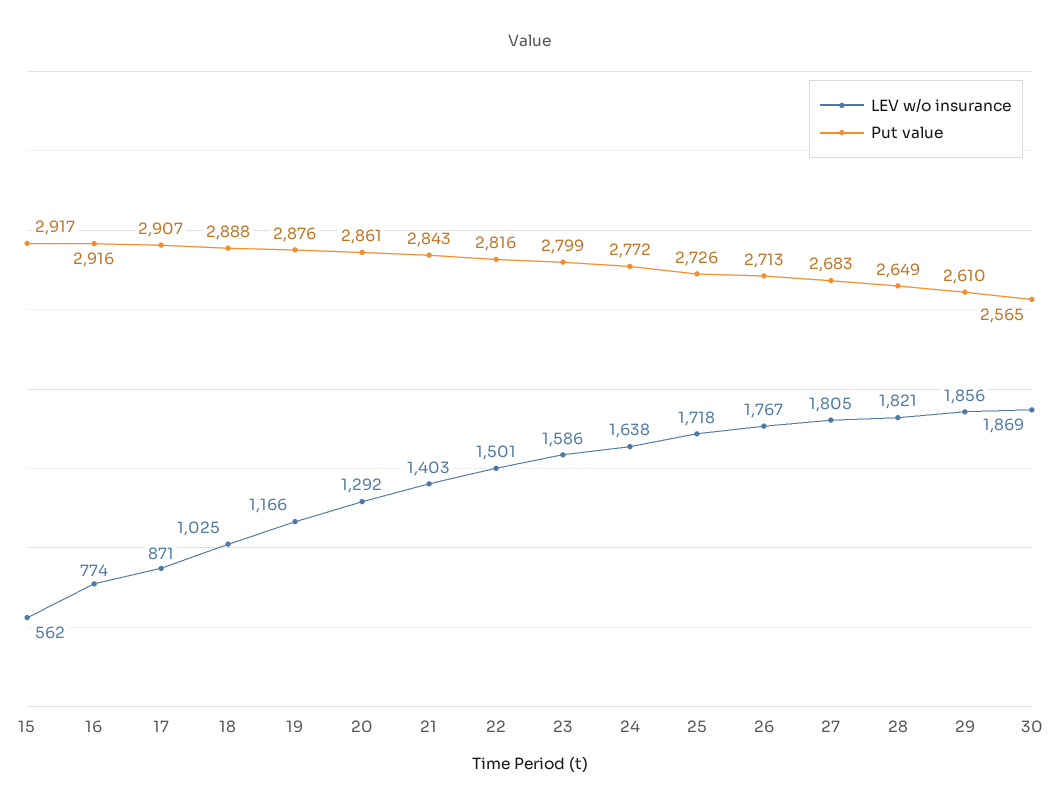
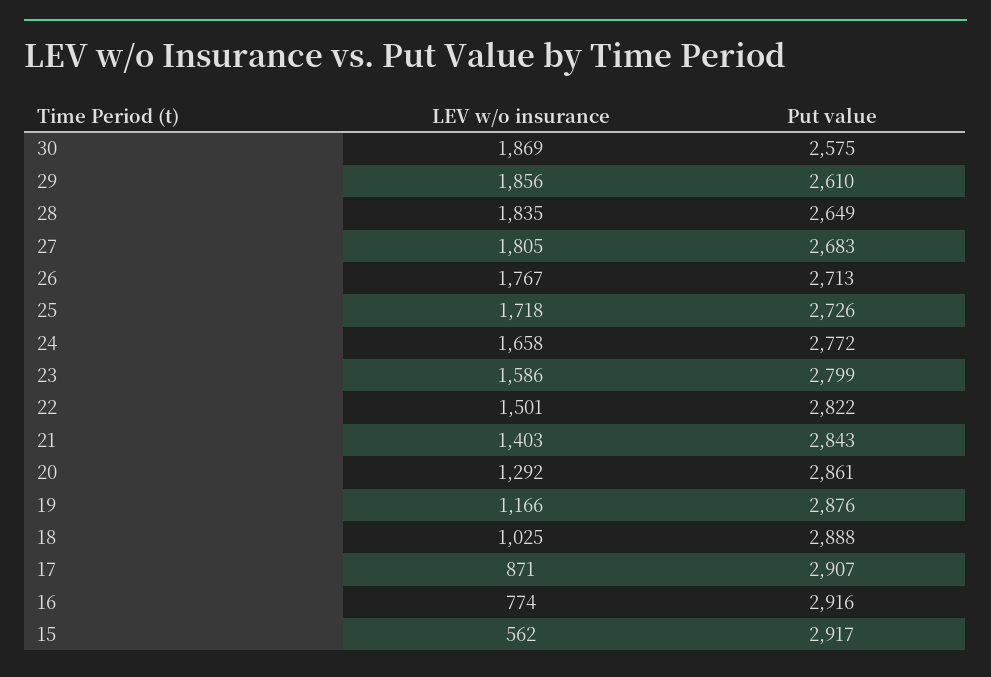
Put value, 22: 2816 -> 2822
LEV w/o insurance, 24: 1638 -> 1658
LEV w/o insurance, 28: 1821 -> 1835
Put value, 30: 2565 -> 2575

